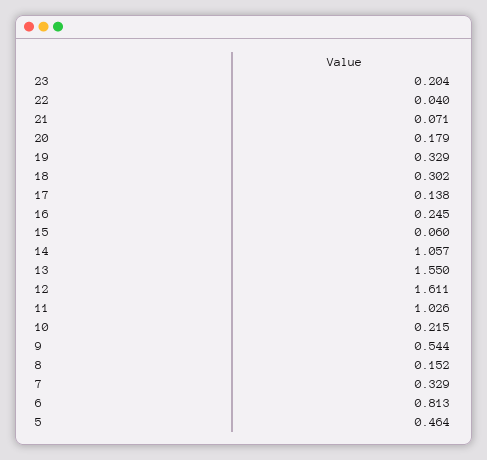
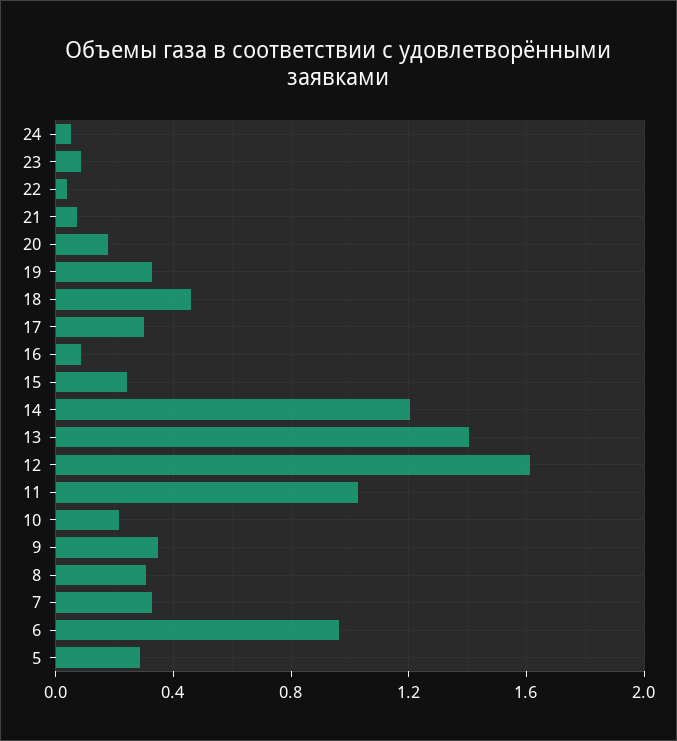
23: 0.204 -> 0.1
18: 0.302 -> 0.45
17: 0.138 -> 0.3
16: 0.245 -> 0.1
15: 0.06 -> 0.25
14: 1.057 -> 1.2
13: 1.55 -> 1.4
9: 0.544 -> 0.35
8: 0.152 -> 0.3
6: 0.813 -> 0.95
5: 0.464 -> 0.3
24: none -> 0.05

